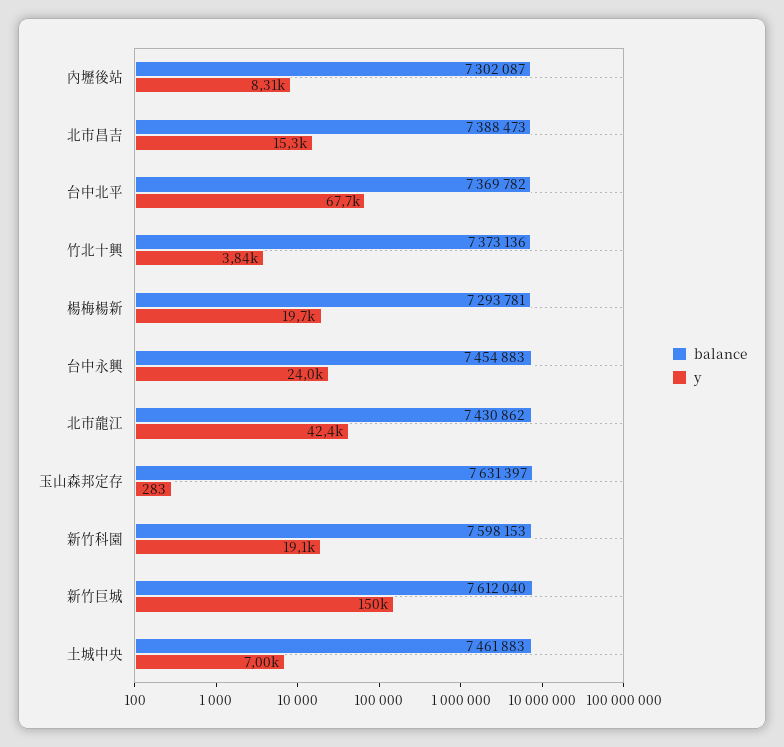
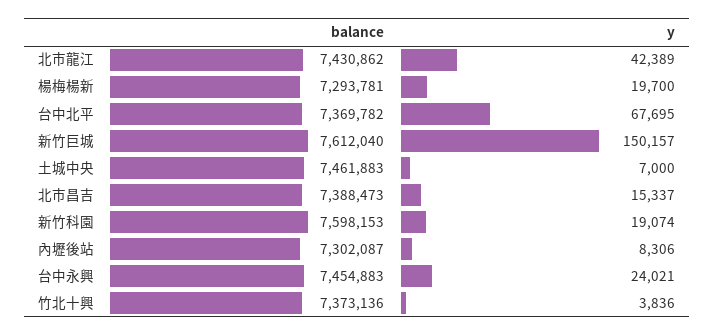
balance, 玉山森邦定存: 7631397 -> none
y, 玉山森邦定存: 283 -> none

